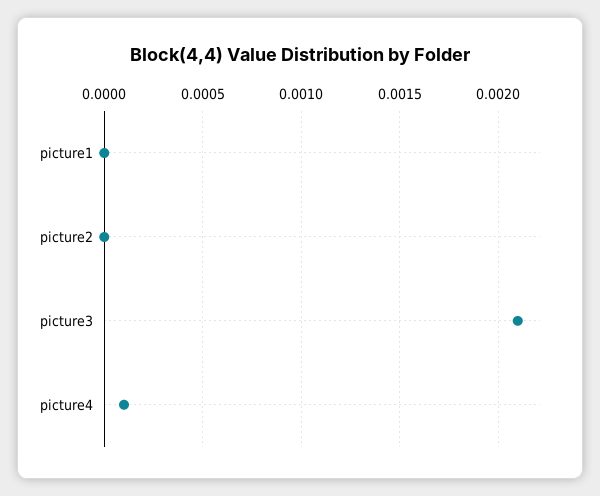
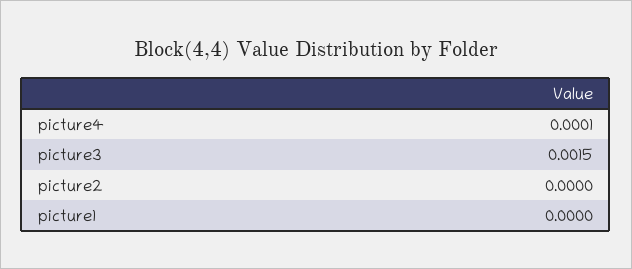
picture3: 0.0021 -> 0.0015

